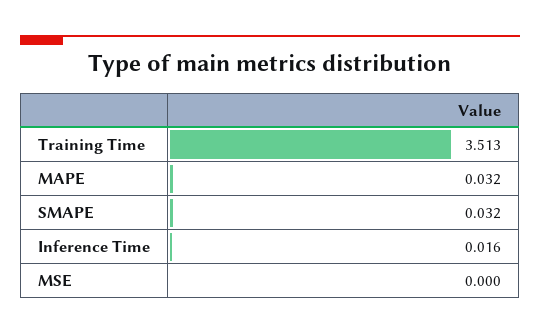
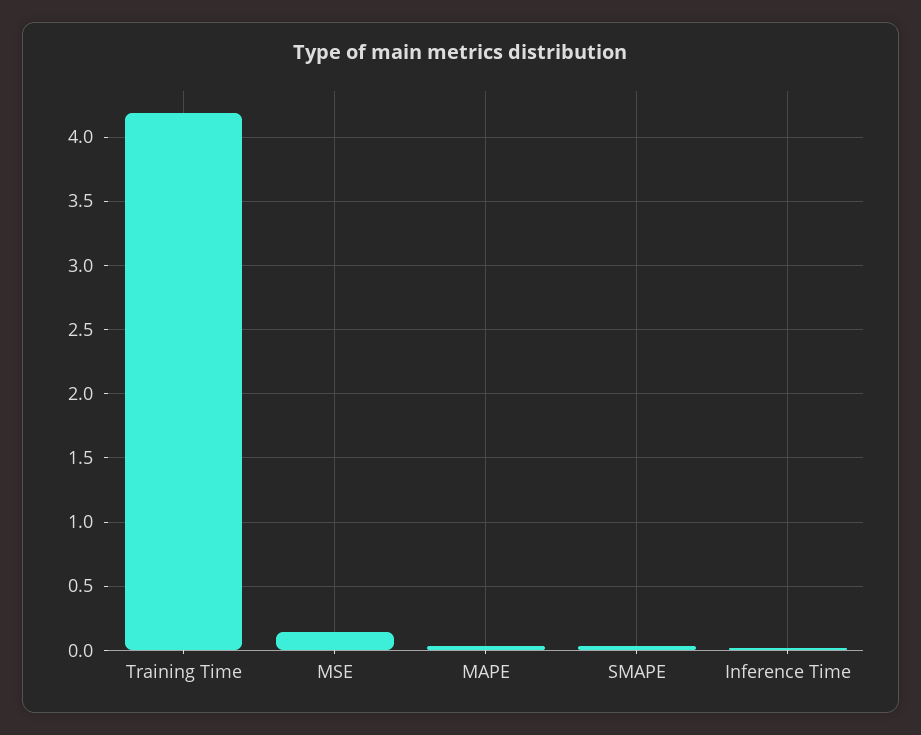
Training Time: 3.513 -> 4.2
MSE: 0 -> 0.15

